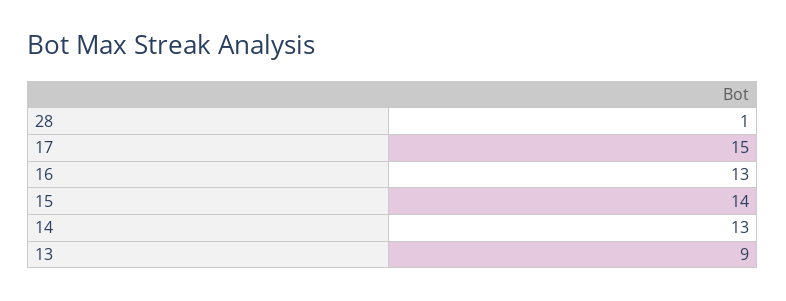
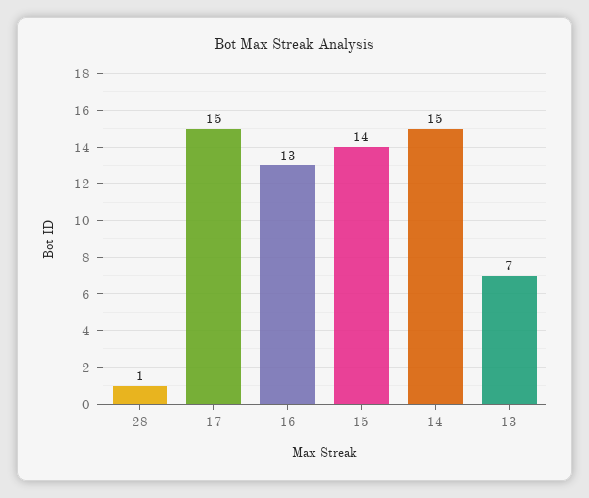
14: 13 -> 15
13: 9 -> 7

